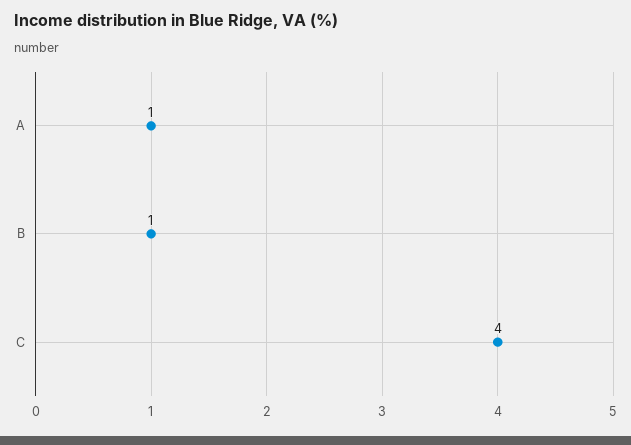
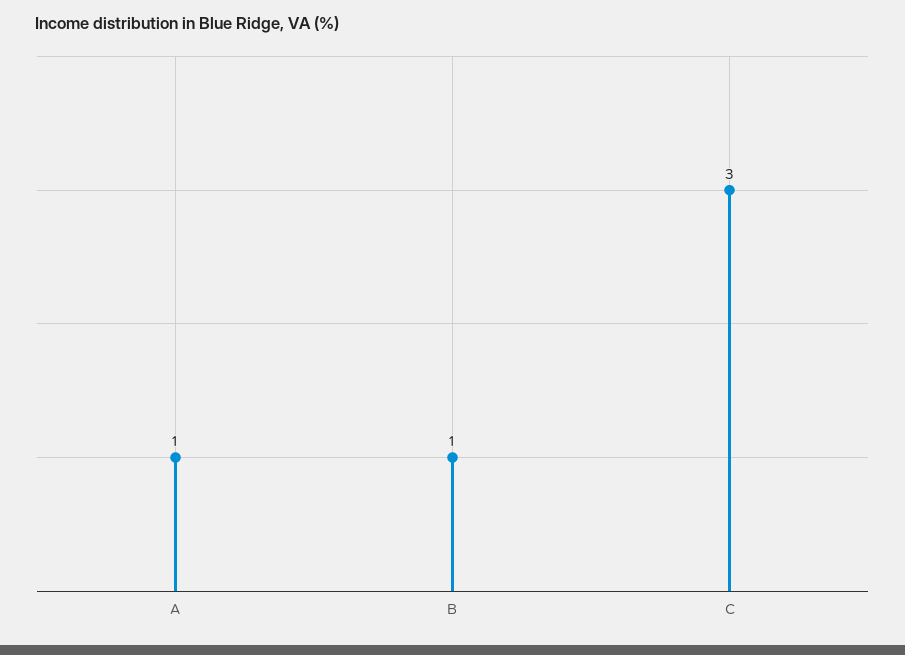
C: 4 -> 3

